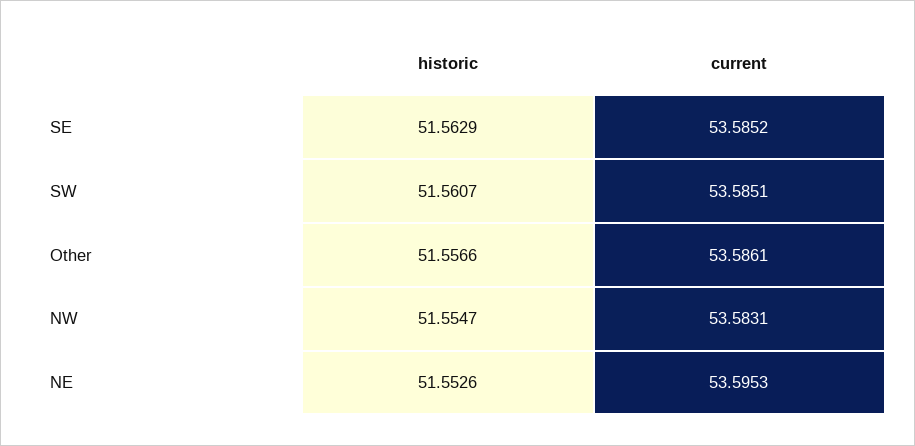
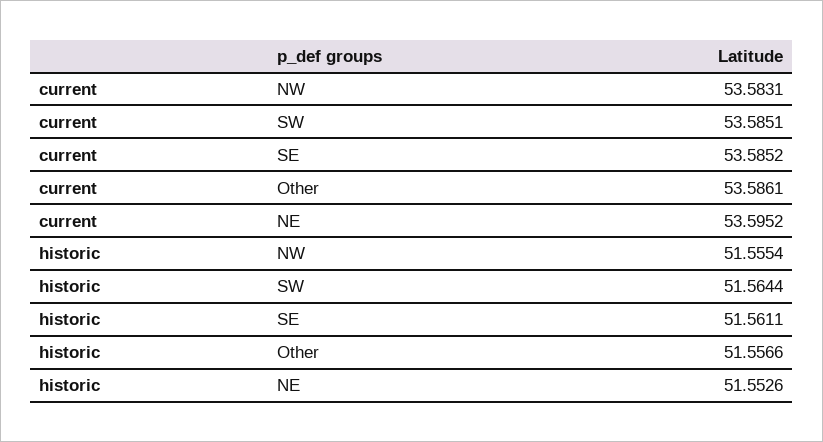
historic, SE: 51.5629 -> 51.5611
historic, SW: 51.5607 -> 51.5644
historic, NW: 51.5547 -> 51.5554
current, NE: 53.5953 -> 53.5952

